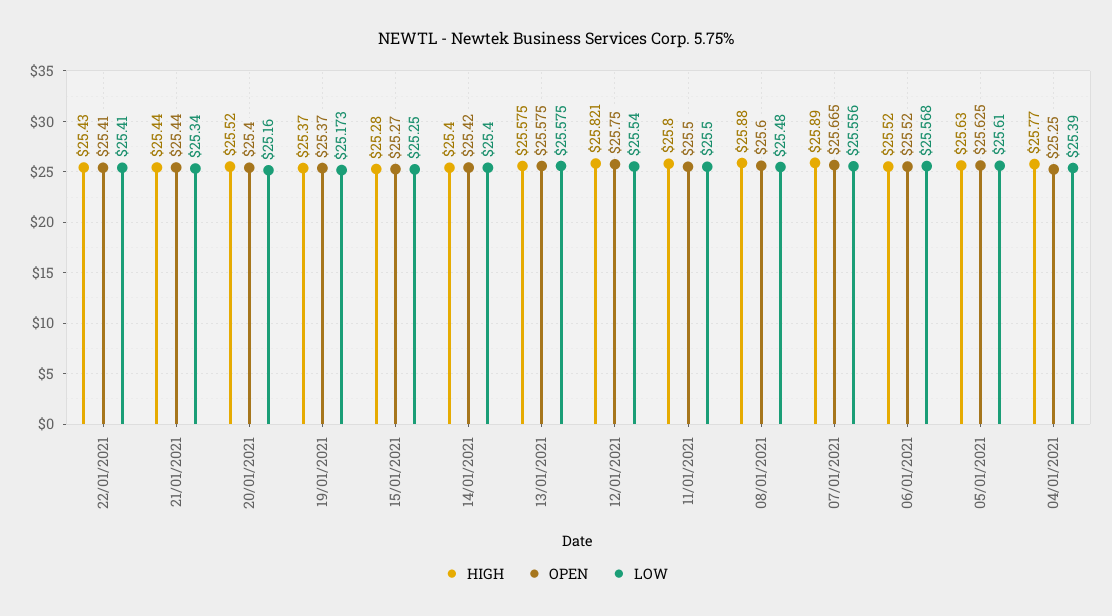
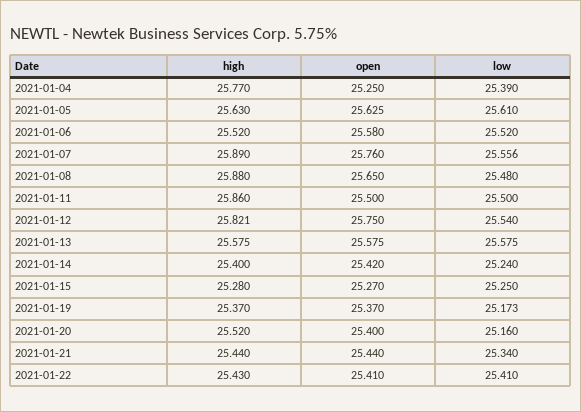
LOW, 14/01/2021: 25.4 -> 25.24
HIGH, 11/01/2021: 25.8 -> 25.86
OPEN, 08/01/2021: 25.6 -> 25.65
OPEN, 07/01/2021: 25.665 -> 25.76
OPEN, 06/01/2021: 25.52 -> 25.58
LOW, 06/01/2021: 25.568 -> 25.52

